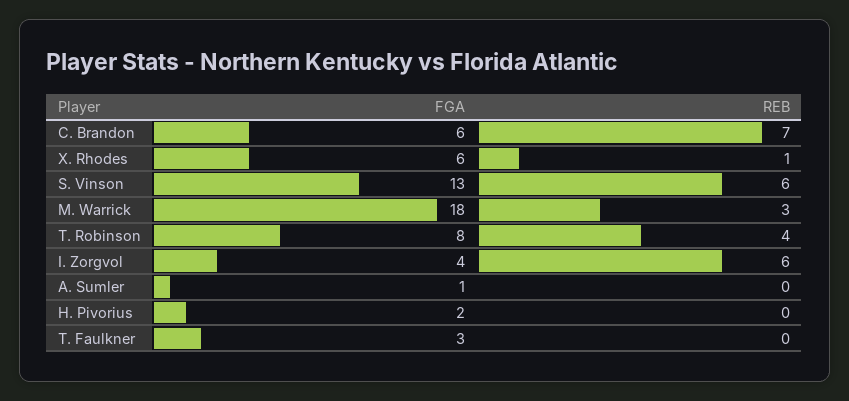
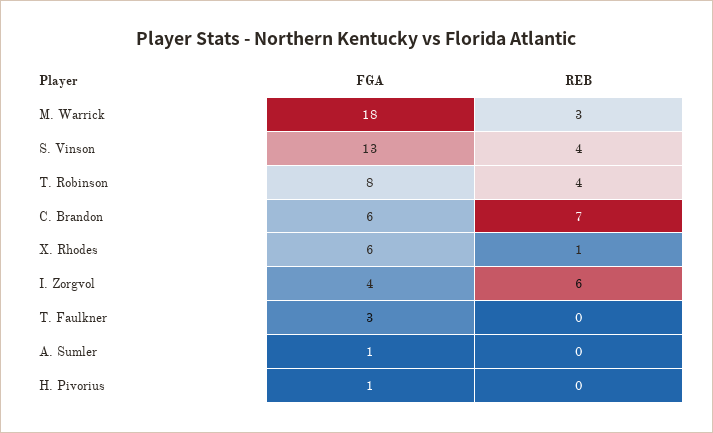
REB, S. Vinson: 6 -> 4
FGA, H. Pivorius: 2 -> 1

